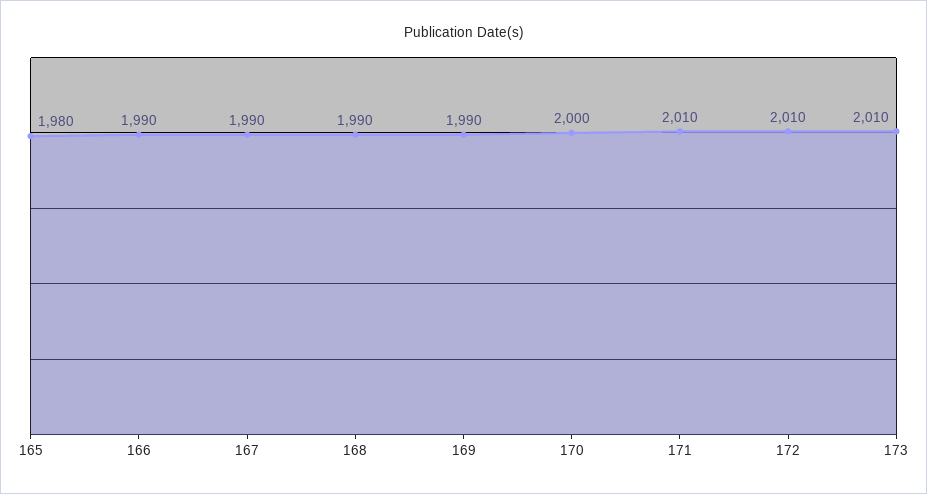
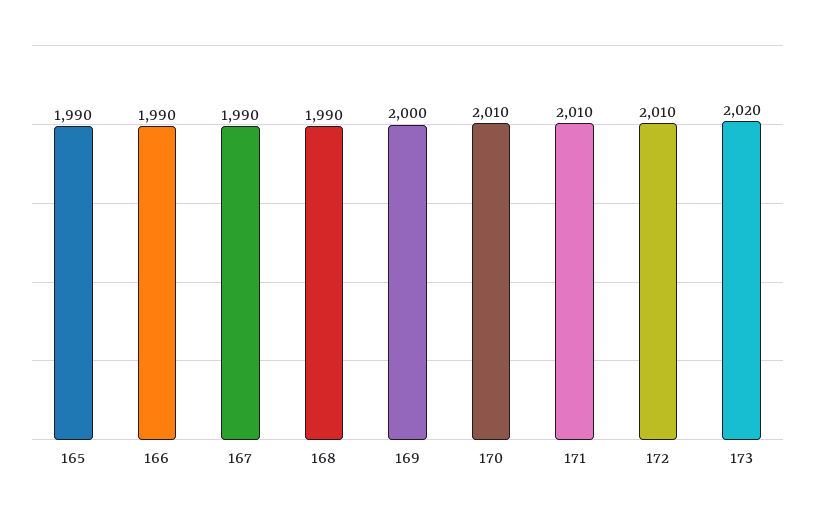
165: 1980 -> 1990
169: 1990 -> 2000
170: 2000 -> 2010
173: 2010 -> 2020

